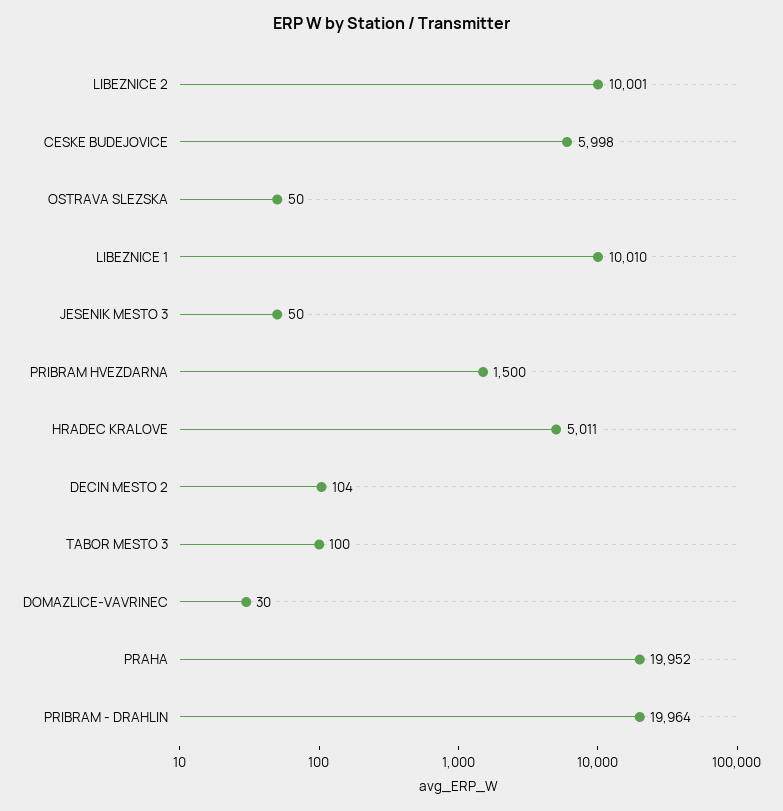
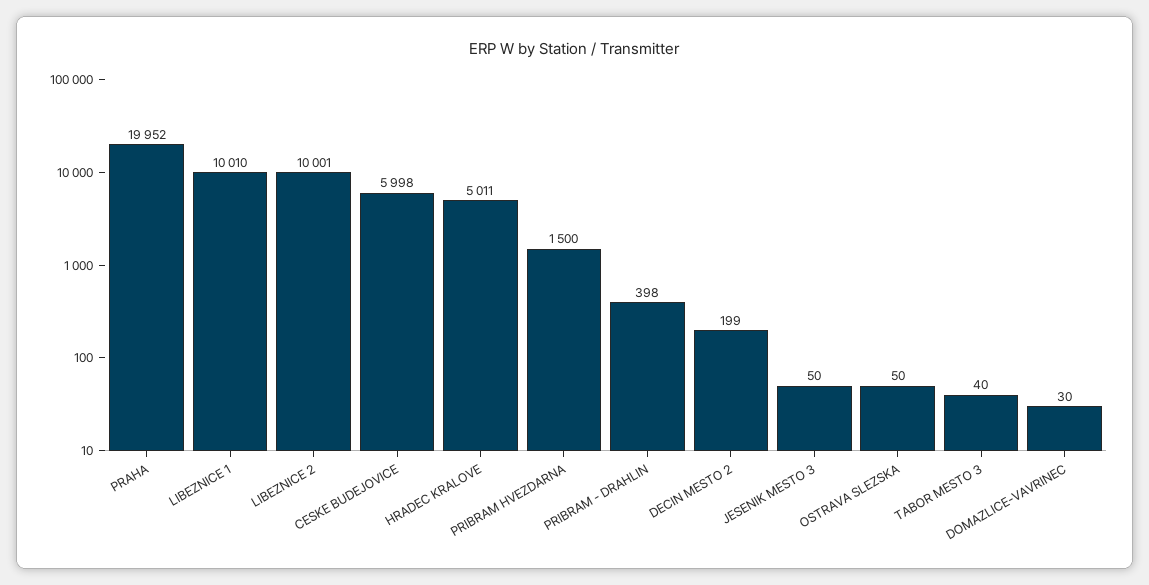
DECIN MESTO 2: 104 -> 199
TABOR MESTO 3: 100 -> 40
PRIBRAM - DRAHLIN: 19964 -> 398

